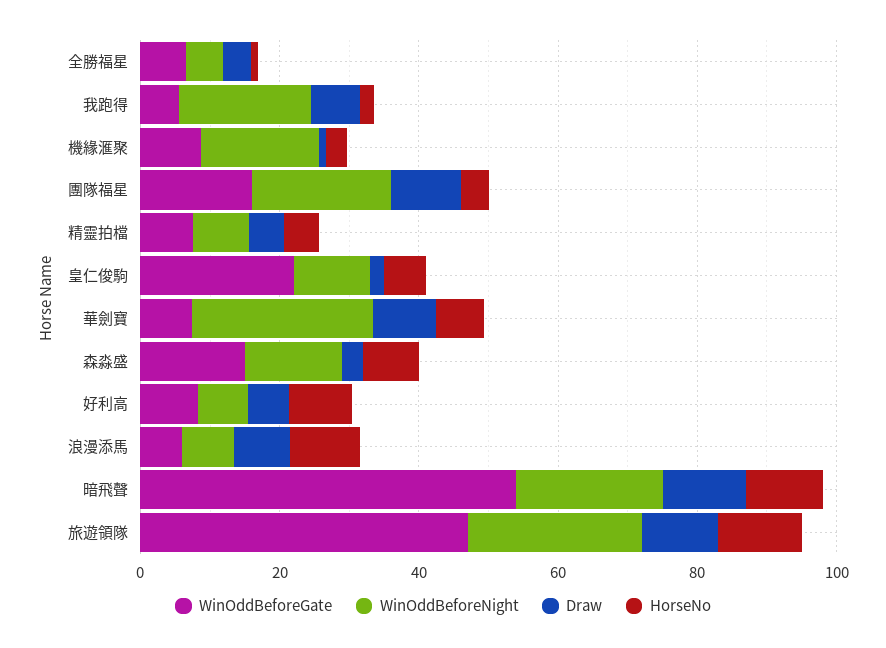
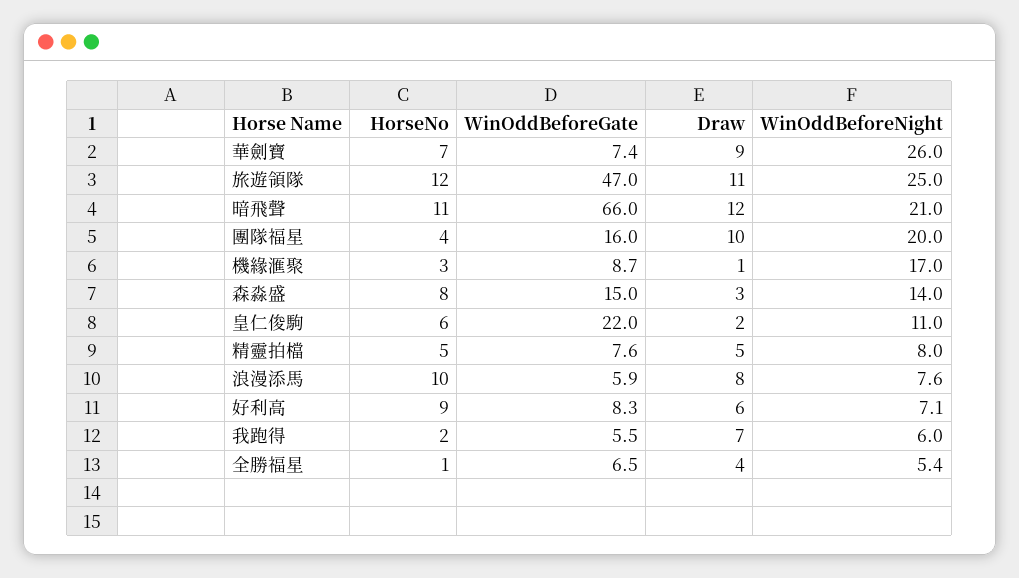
WinOddBeforeNight, 我跑得: 20 -> 6
WinOddBeforeGate, 暗飛聲: 55 -> 66

